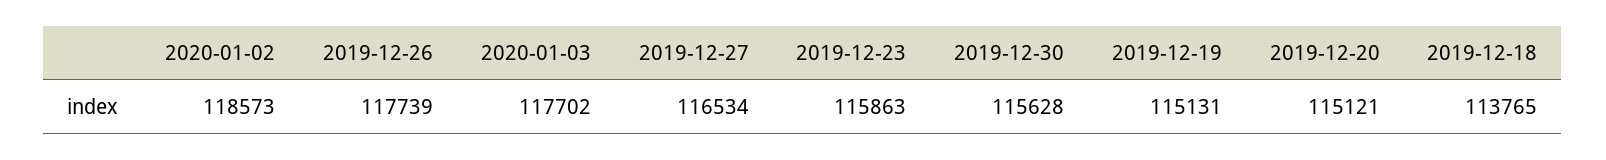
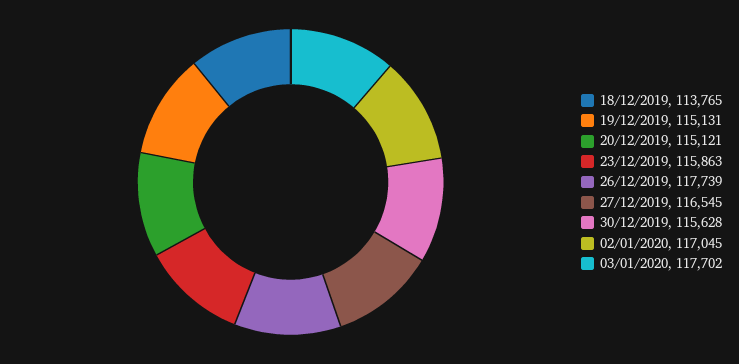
2020-01-02: 118573 -> 117045
2019-12-27: 116534 -> 116545

